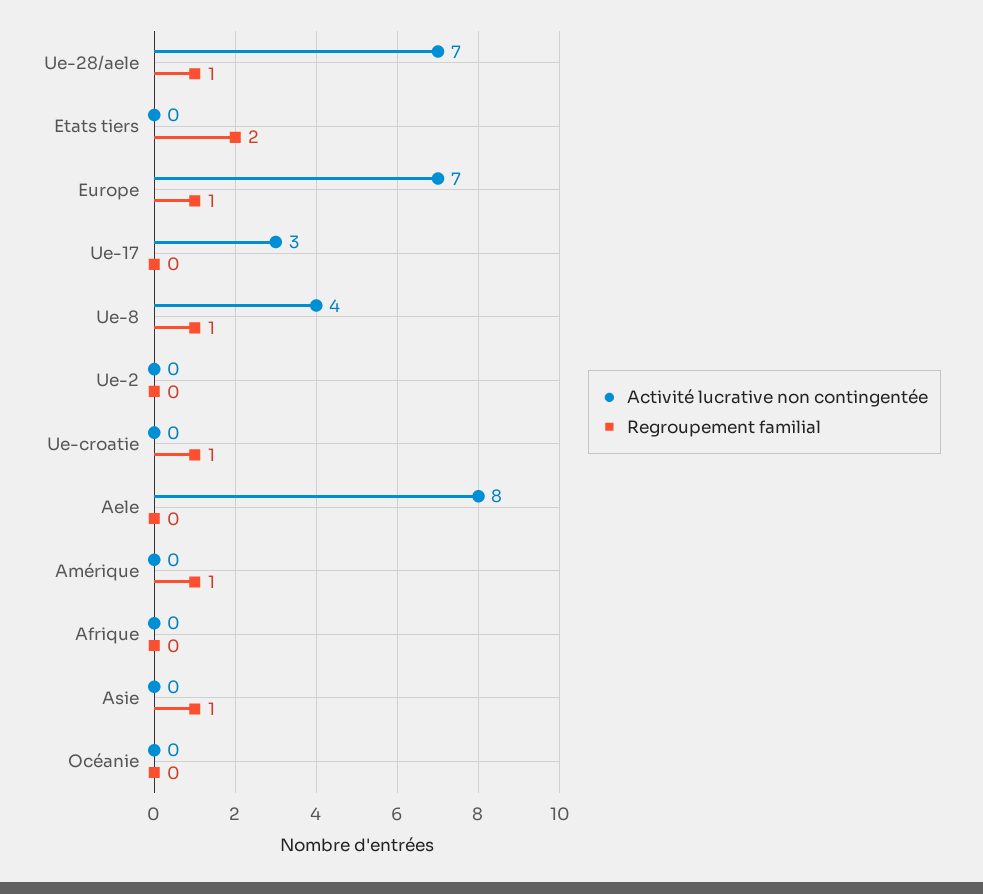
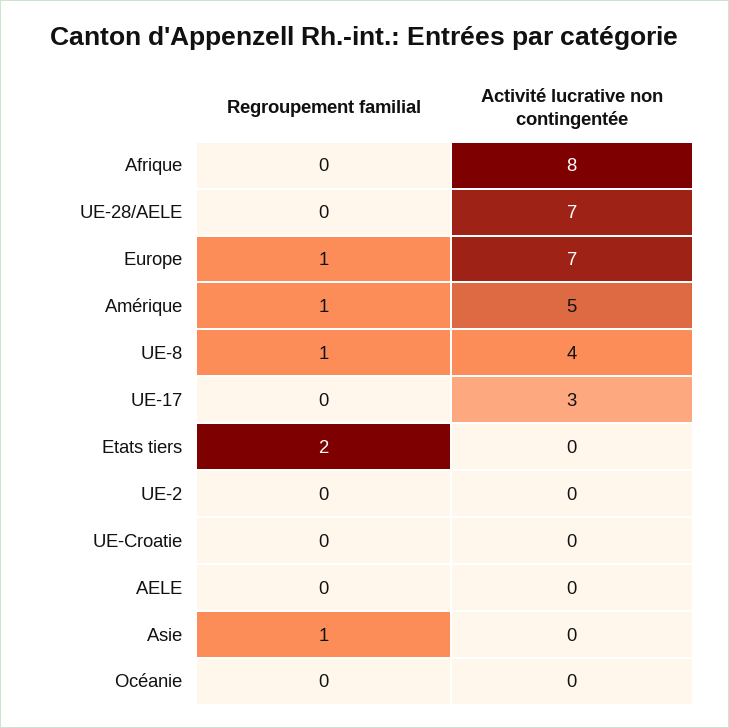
Regroupement familial, Ue-28/aele: 1 -> 0
Regroupement familial, Ue-croatie: 1 -> 0
Activité lucrative non contingentée, Aele: 8 -> 0
Activité lucrative non contingentée, Amérique: 0 -> 5
Activité lucrative non contingentée, Afrique: 0 -> 8

